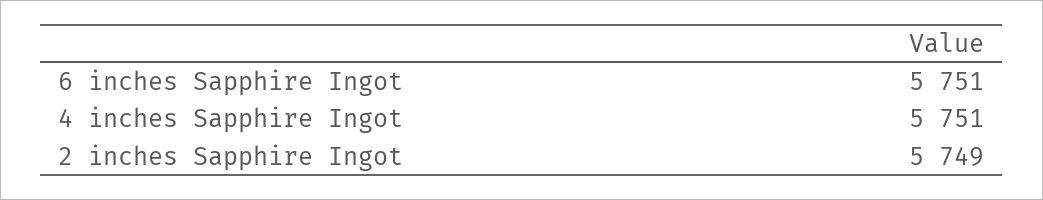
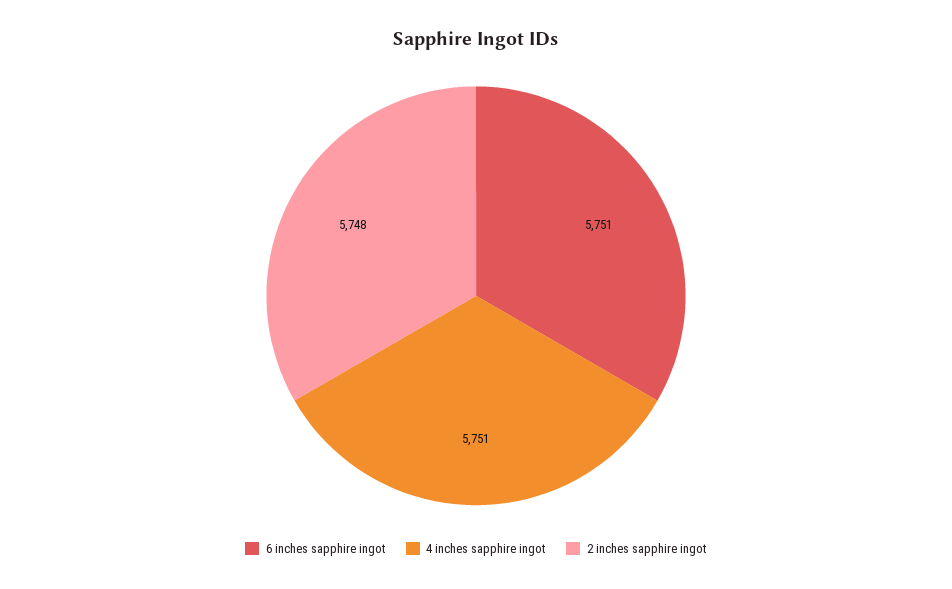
2 inches Sapphire Ingot: 5749 -> 5748

